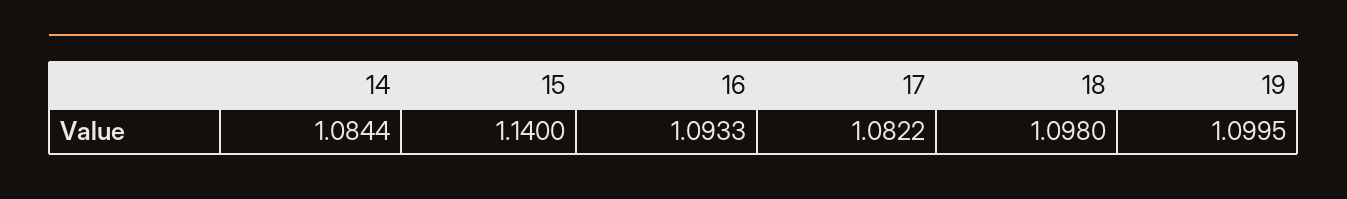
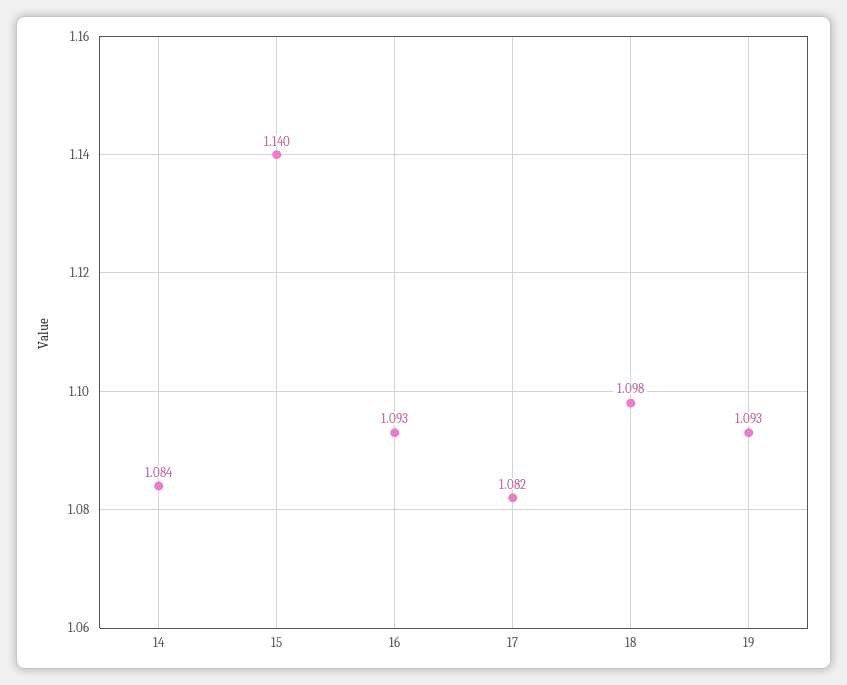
19: 1.0995 -> 1.093

